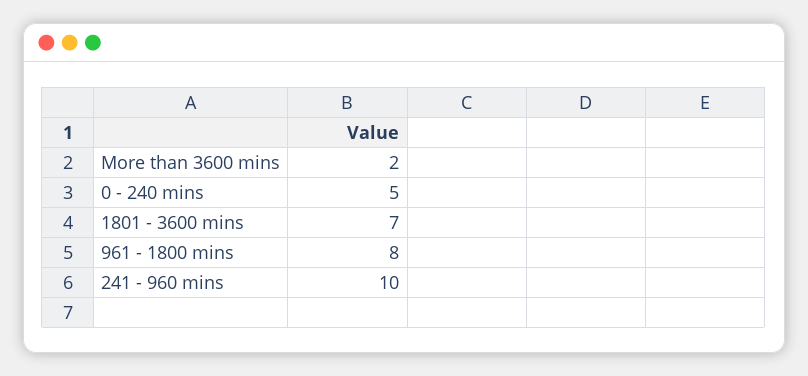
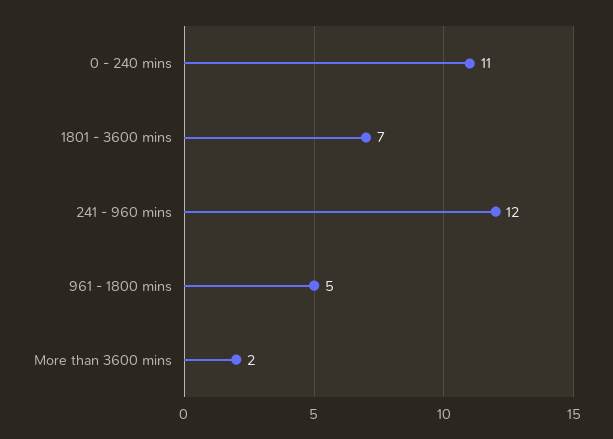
0 - 240 mins: 5 -> 11
961 - 1800 mins: 8 -> 5
241 - 960 mins: 10 -> 12

